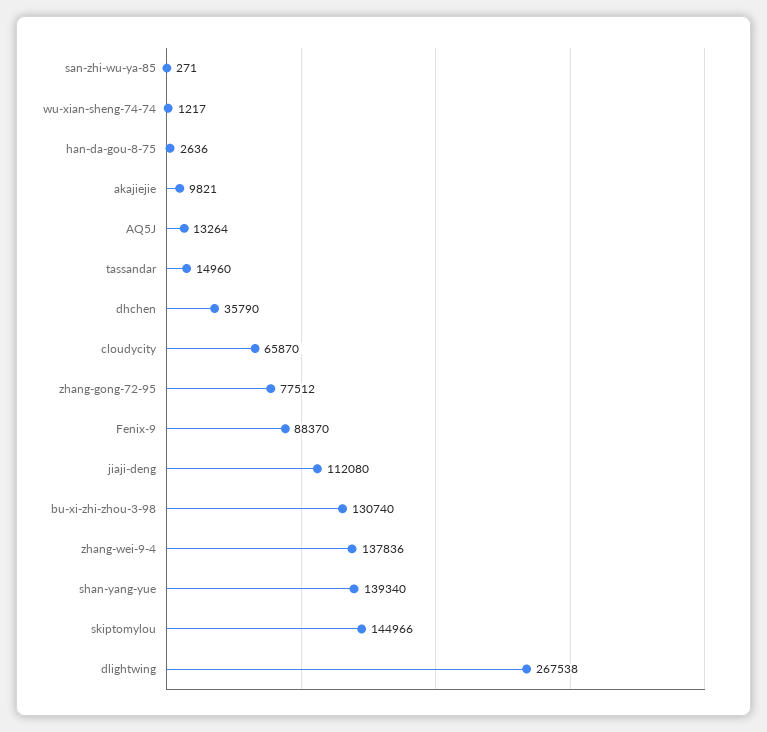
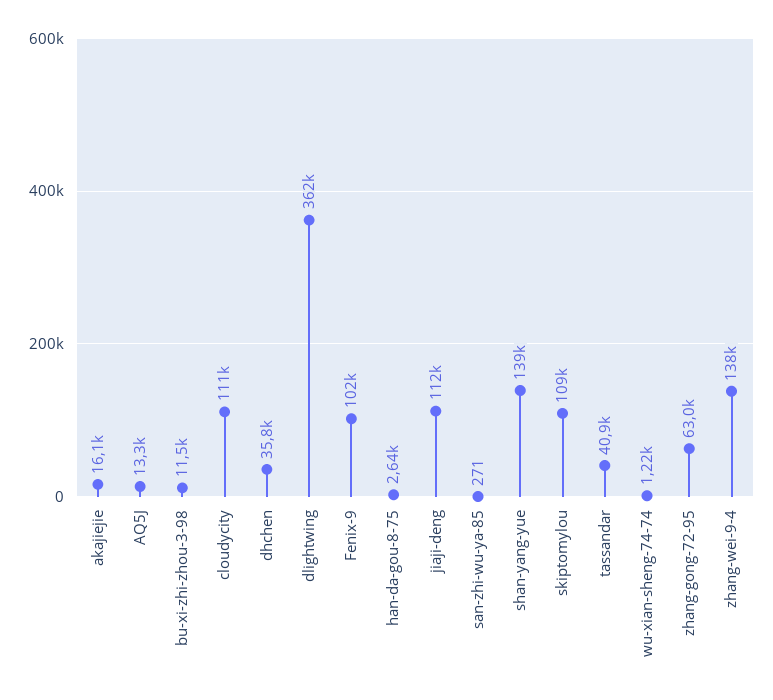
akajiejie: 9821 -> 16100
tassandar: 14960 -> 40900
cloudycity: 65870 -> 111000
zhang-gong-72-95: 77512 -> 63000
Fenix-9: 88370 -> 102000
bu-xi-zhi-zhou-3-98: 130740 -> 11500
skiptomylou: 144966 -> 109000
dlightwing: 267538 -> 362000

